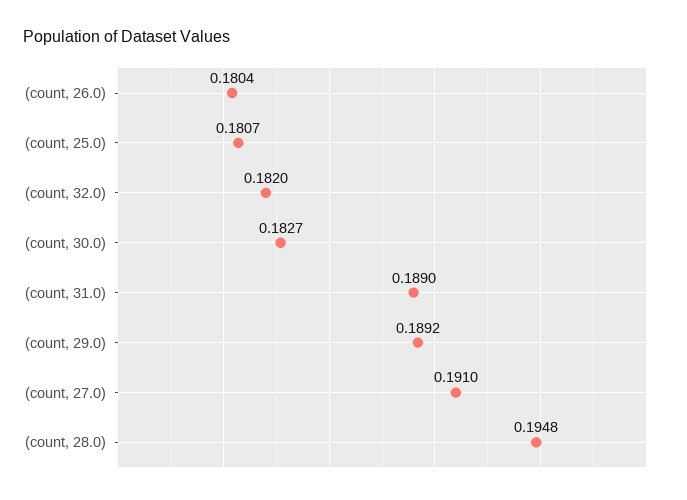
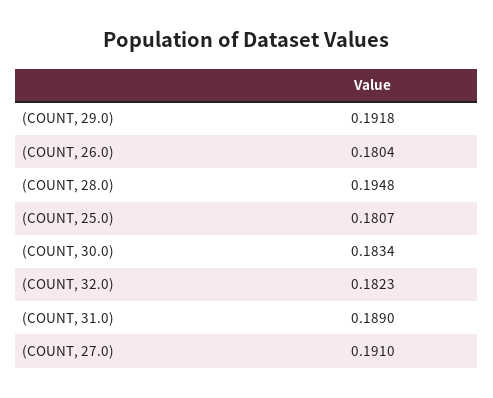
(count, 32.0): 0.182 -> 0.1823
(count, 30.0): 0.1827 -> 0.1834
(count, 29.0): 0.1892 -> 0.1918

